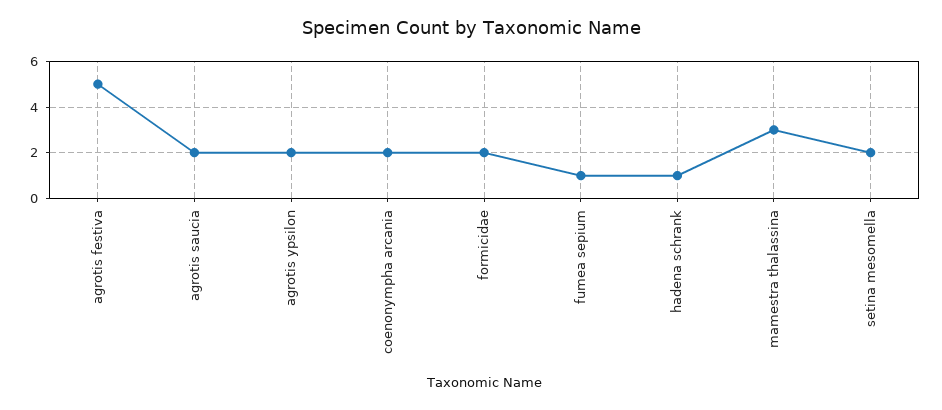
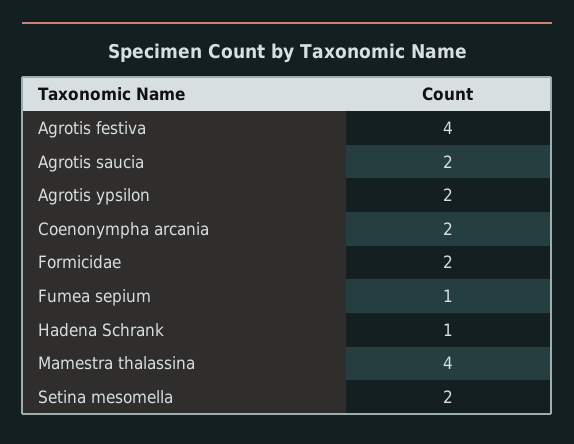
agrotis festiva: 5 -> 4
mamestra thalassina: 3 -> 4

